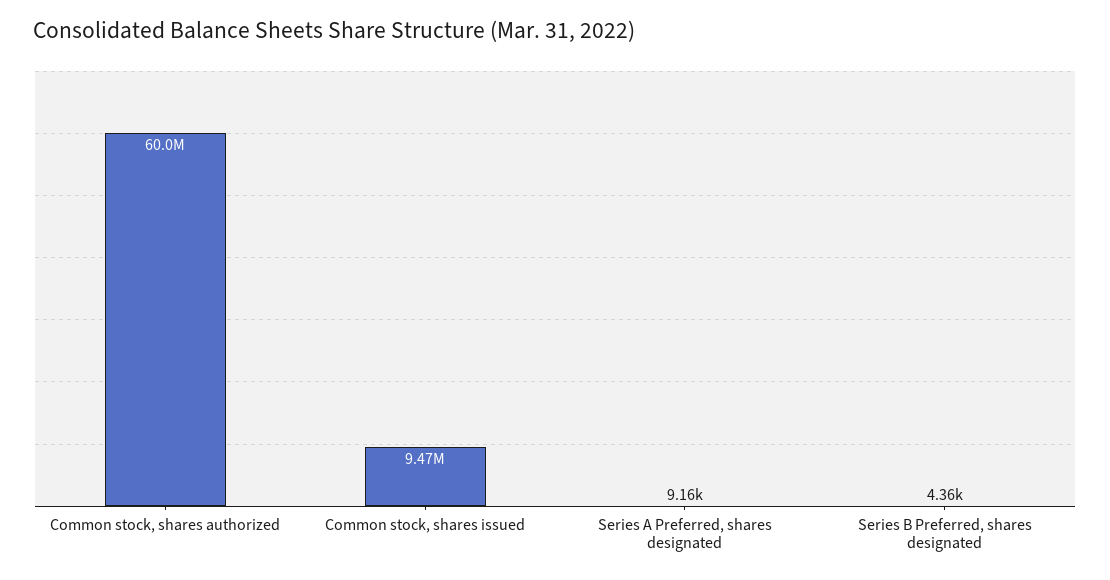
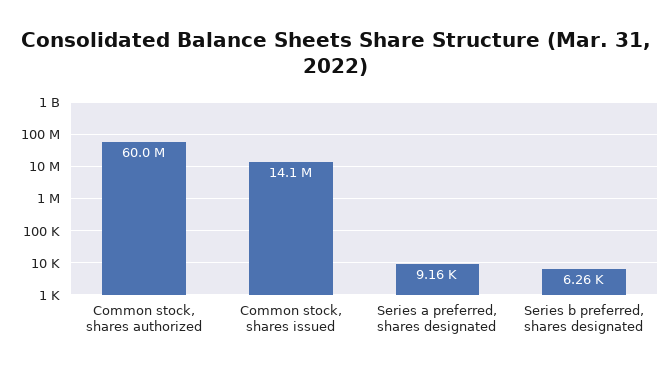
Common stock, shares issued: 9470000 -> 14100000
Series B Preferred, shares designated: 4360 -> 6260

